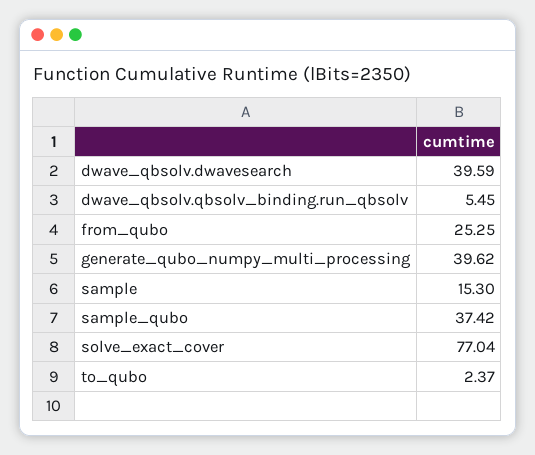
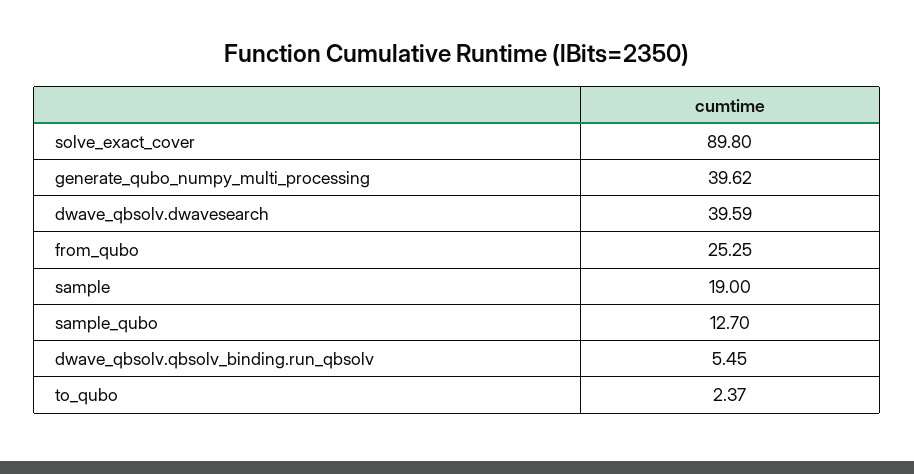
sample: 15.3 -> 19
sample_qubo: 37.42 -> 12.7
solve_exact_cover: 77.04 -> 89.8

